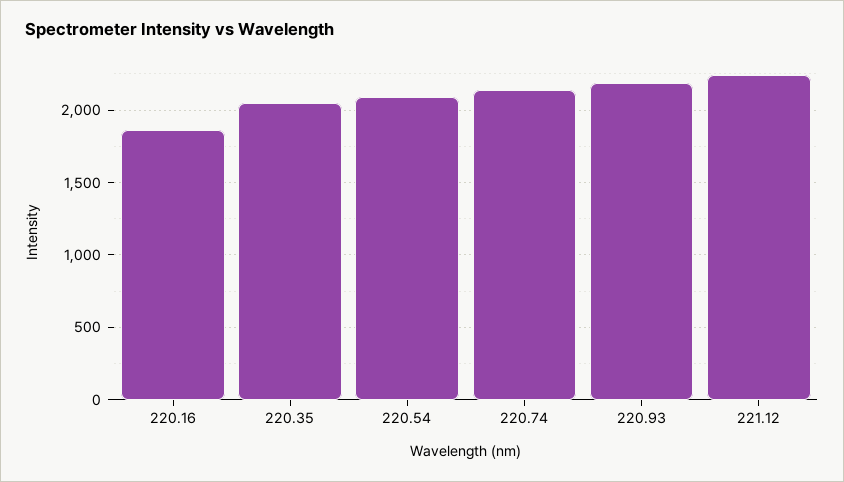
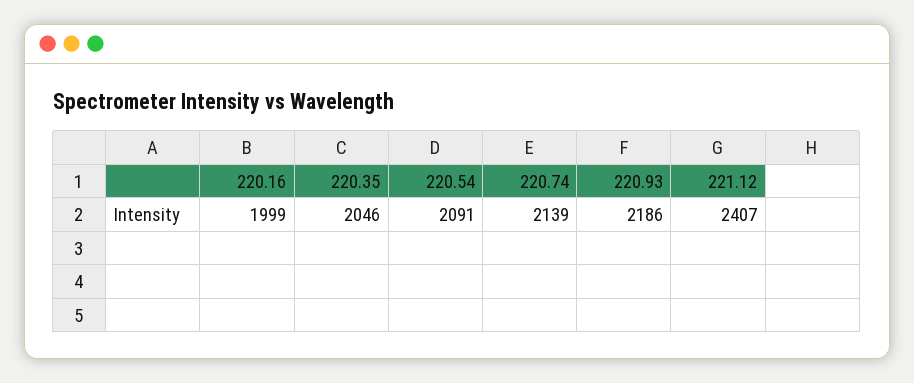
220.16: 1850 -> 1999
221.12: 2250 -> 2407

